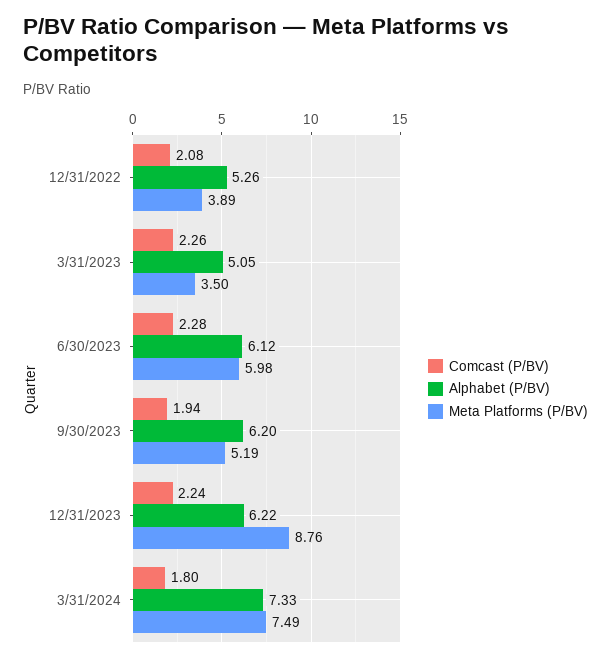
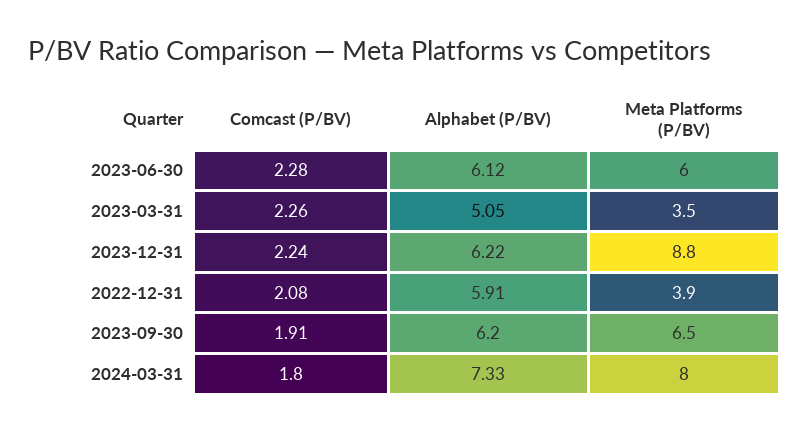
Alphabet (P/BV), 12/31/2022: 5.26 -> 5.91
Comcast (P/BV), 9/30/2023: 1.94 -> 1.91
Meta Platforms (P/BV), 9/30/2023: 5.19 -> 6.5
Meta Platforms (P/BV), 3/31/2024: 7.49 -> 8

